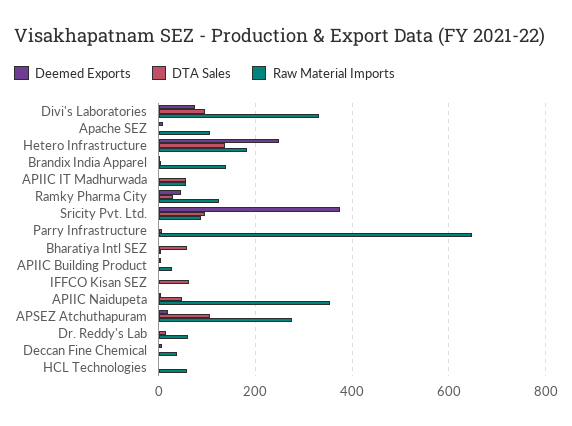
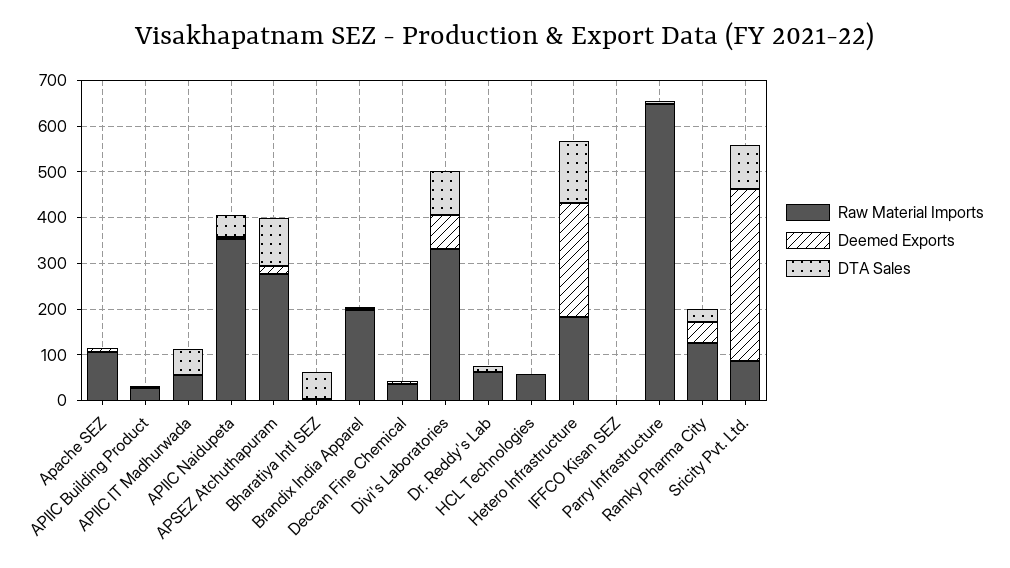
Raw Material Imports, Brandix India Apparel: 140 -> 200
DTA Sales, IFFCO Kisan SEZ: 60 -> 0

